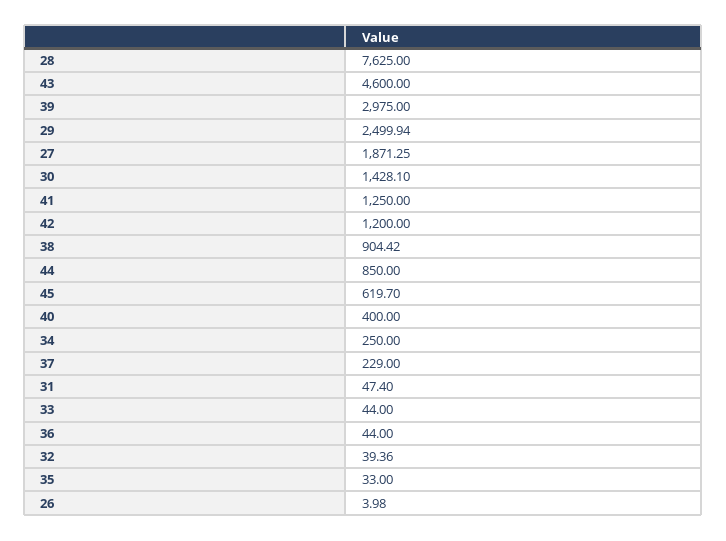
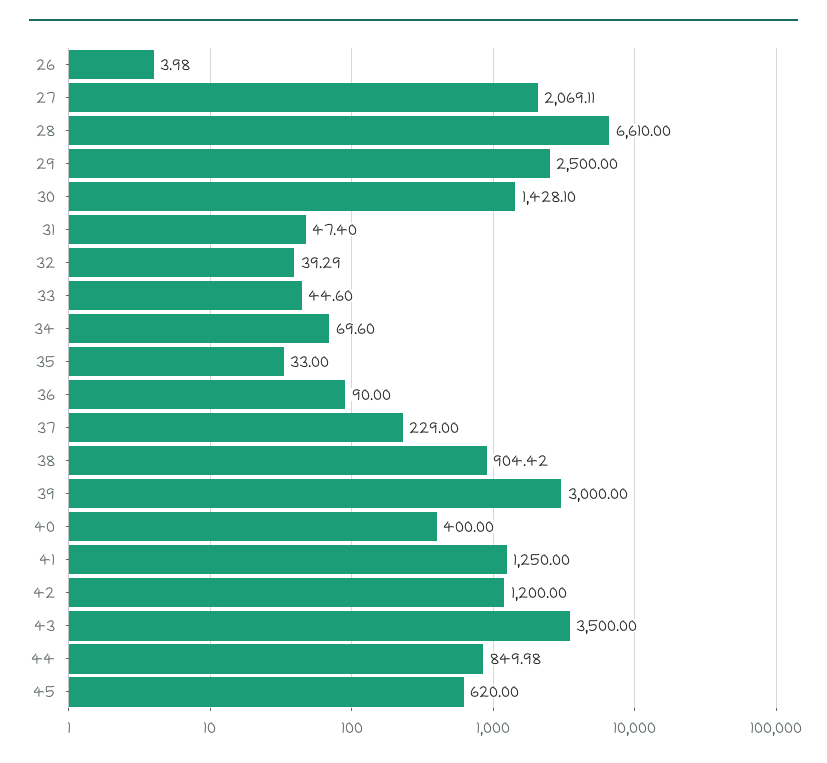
28: 7625 -> 6610
43: 4600 -> 3500
39: 2975 -> 3000
29: 2499.94 -> 2500
27: 1871.25 -> 2069.11
44: 850 -> 849.98
45: 619.7 -> 620
34: 250 -> 69.6
33: 44 -> 44.6
36: 44 -> 90
32: 39.36 -> 39.29

